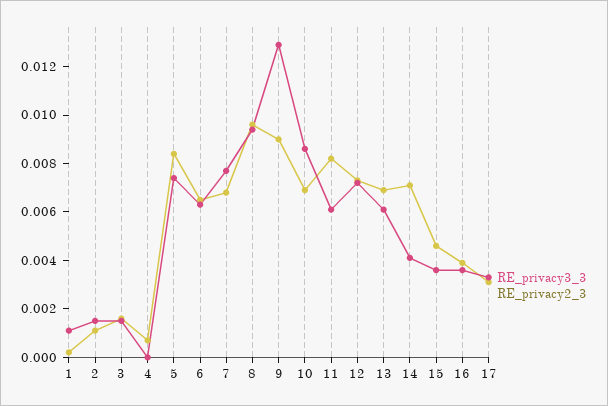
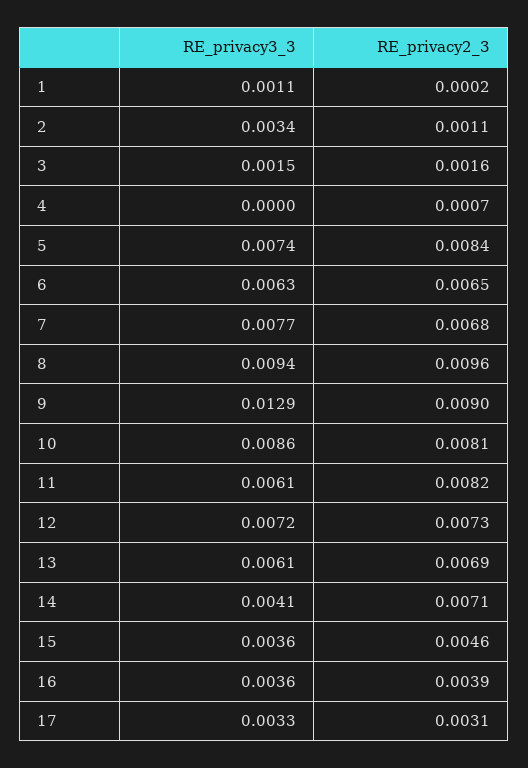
RE_privacy3_3, 2: 0.0015 -> 0.0034
RE_privacy2_3, 10: 0.007 -> 0.0081

